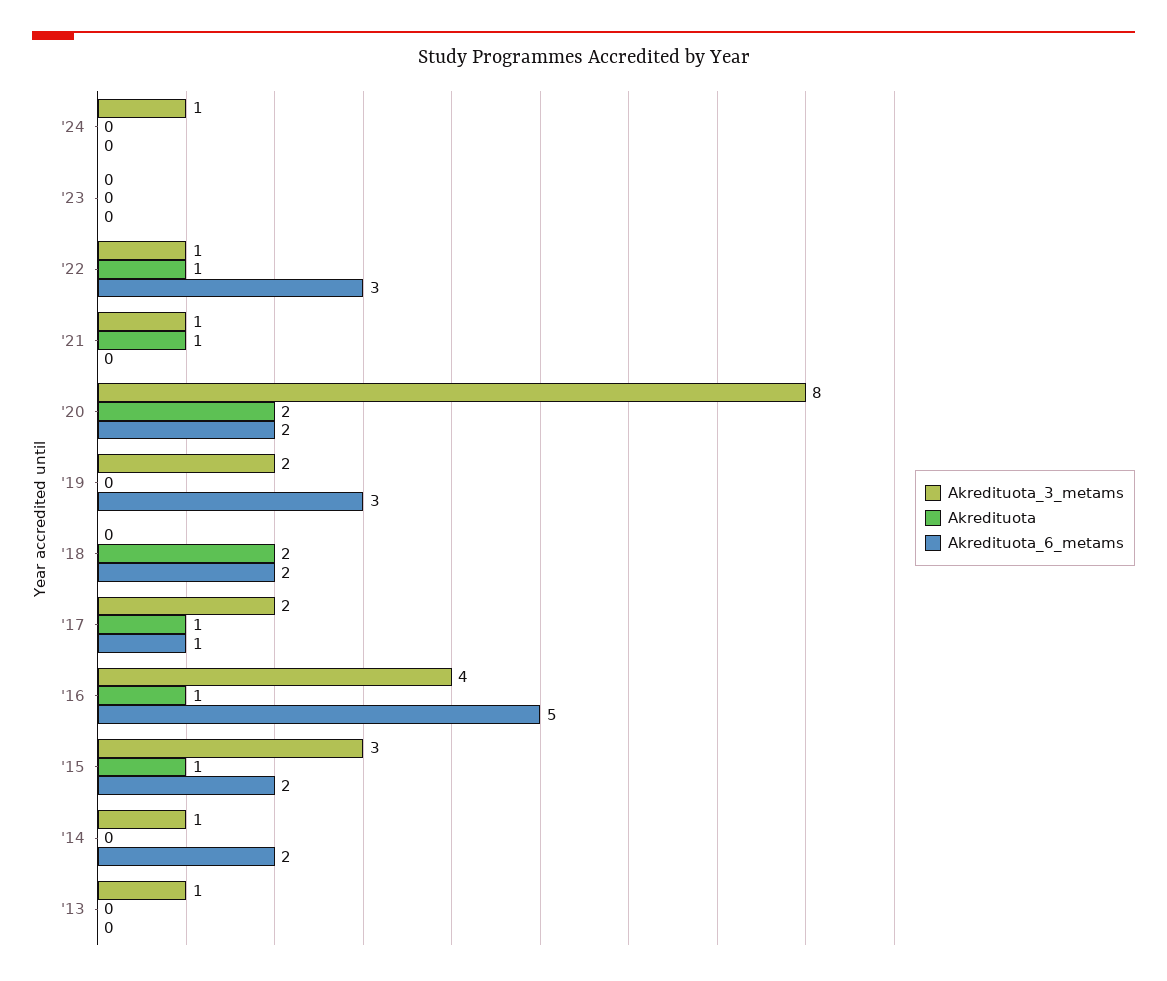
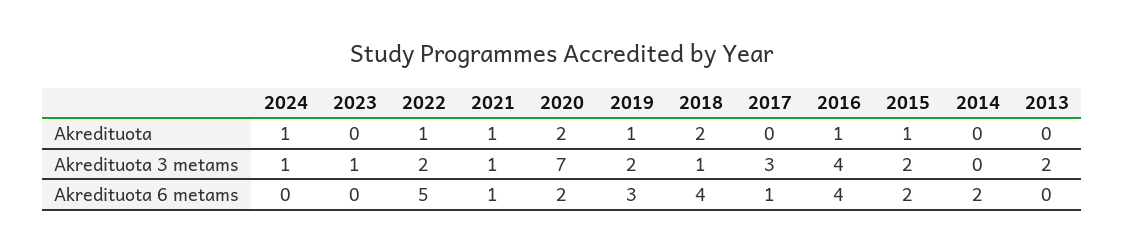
Akredituota, '24: 0 -> 1
Akredituota_3_metams, '23: 0 -> 1
Akredituota_3_metams, '22: 1 -> 2
Akredituota_6_metams, '22: 3 -> 5
Akredituota_6_metams, '21: 0 -> 1
Akredituota_3_metams, '20: 8 -> 7
Akredituota, '19: 0 -> 1
Akredituota_3_metams, '18: 0 -> 1
Akredituota_6_metams, '18: 2 -> 4
Akredituota_3_metams, '17: 2 -> 3
Akredituota, '17: 1 -> 0
Akredituota_6_metams, '16: 5 -> 4
Akredituota_3_metams, '15: 3 -> 2
Akredituota_3_metams, '14: 1 -> 0
Akredituota_3_metams, '13: 1 -> 2

